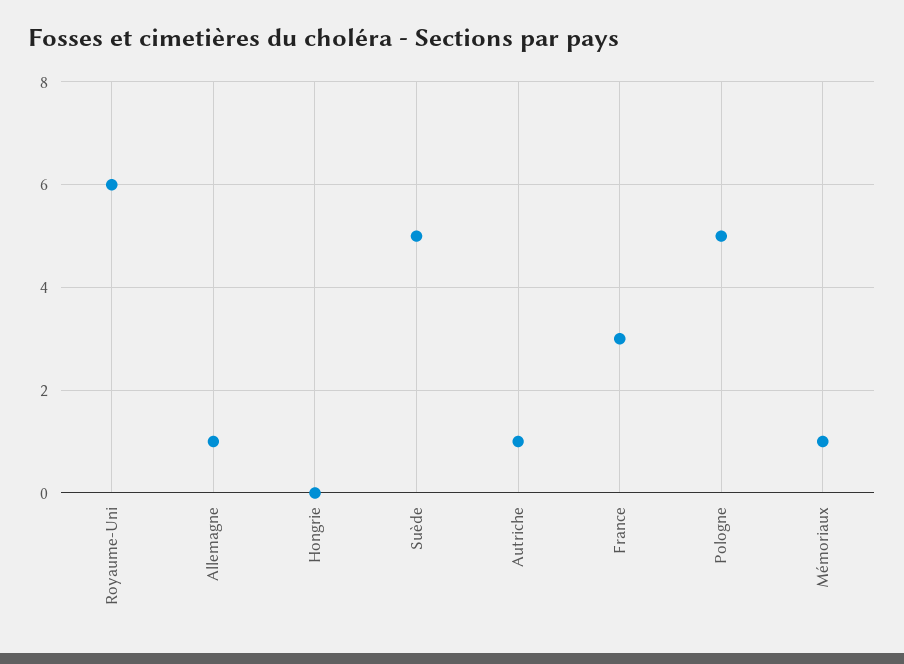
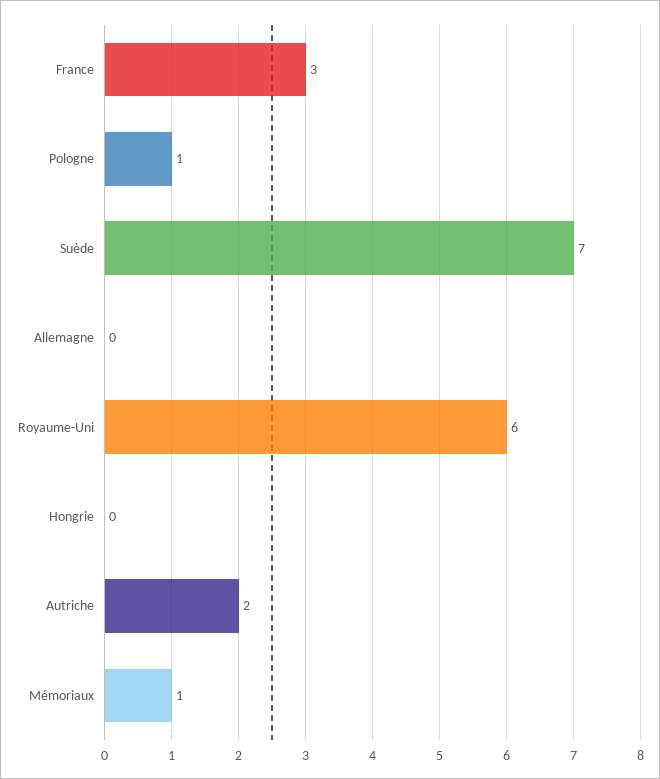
Allemagne: 1 -> 0
Suède: 5 -> 7
Autriche: 1 -> 2
Pologne: 5 -> 1

